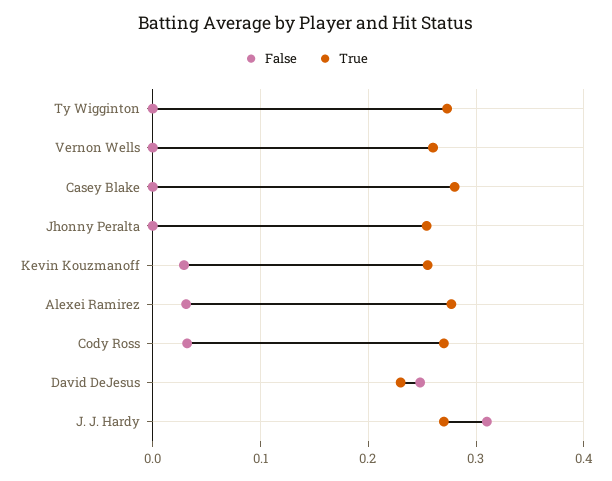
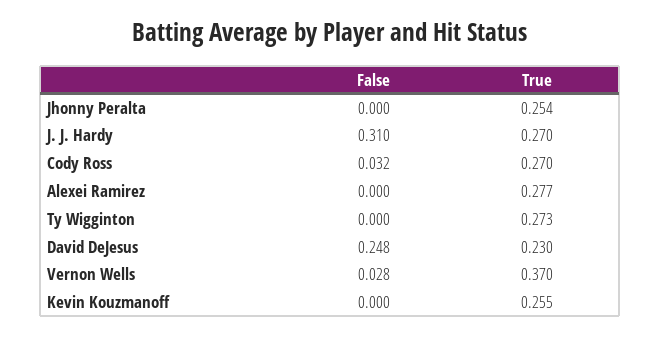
False, Vernon Wells: 0 -> 0.028
True, Vernon Wells: 0.26 -> 0.37
False, Casey Blake: 0 -> none
True, Casey Blake: 0.28 -> none
False, Kevin Kouzmanoff: 0.03 -> 0
False, Alexei Ramirez: 0.03 -> 0

